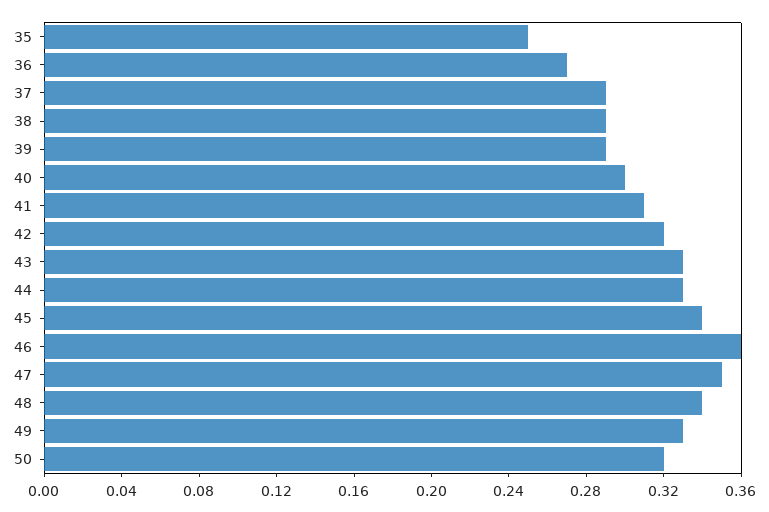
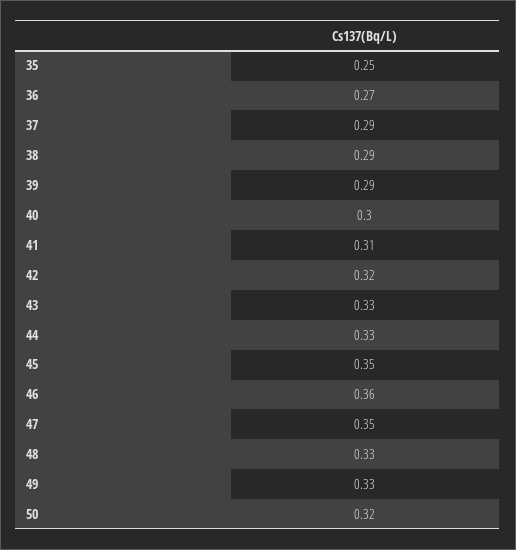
45: 0.34 -> 0.35
48: 0.34 -> 0.33

